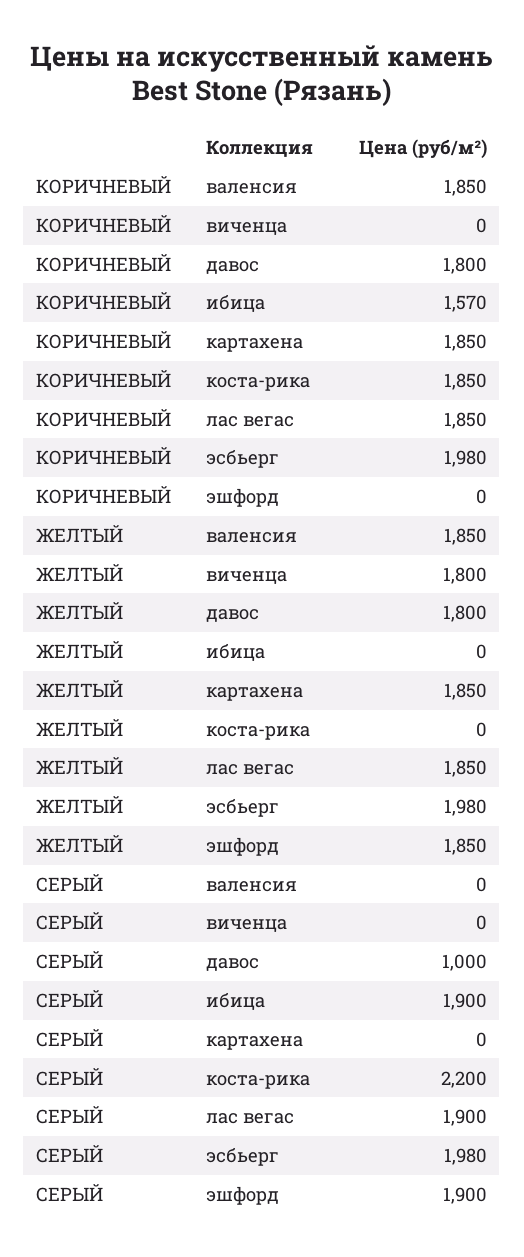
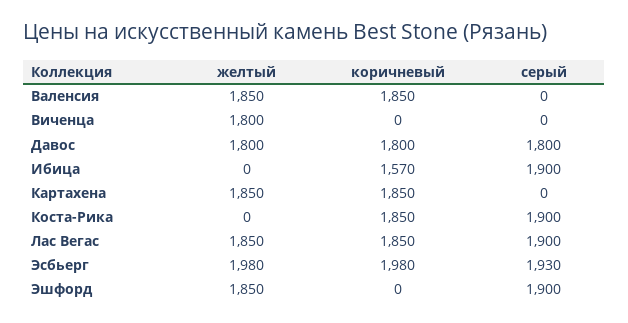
СЕРЫЙ, давос: 1000 -> 1800
СЕРЫЙ, коста-рика: 2200 -> 1900
СЕРЫЙ, эсбьерг: 1980 -> 1930

